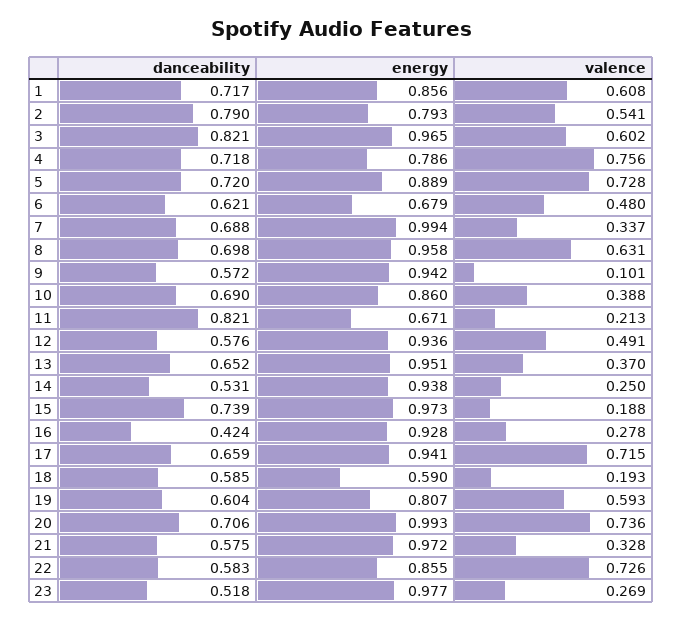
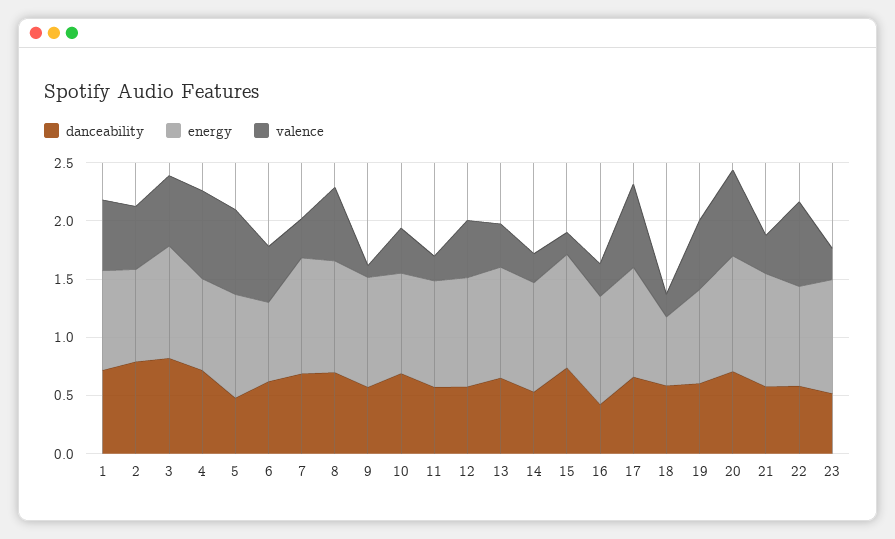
danceability, 5: 0.72 -> 0.5
danceability, 11: 0.821 -> 0.6
energy, 11: 0.671 -> 0.9

